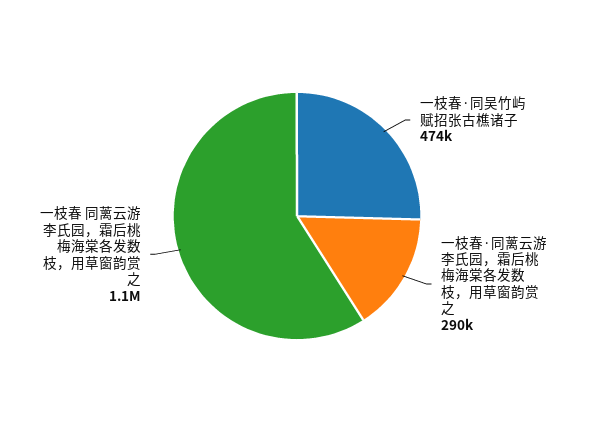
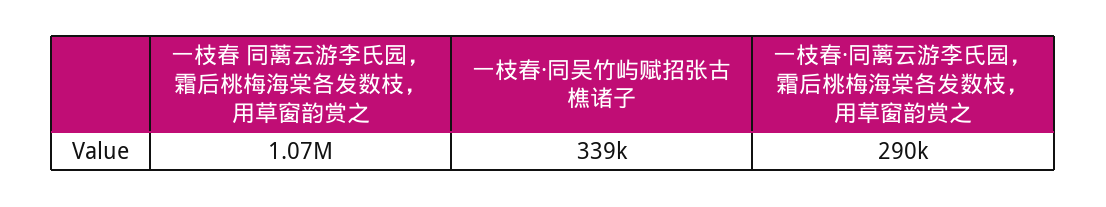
一枝春·同吴竹屿赋招张古樵诸子: 474000 -> 339000

